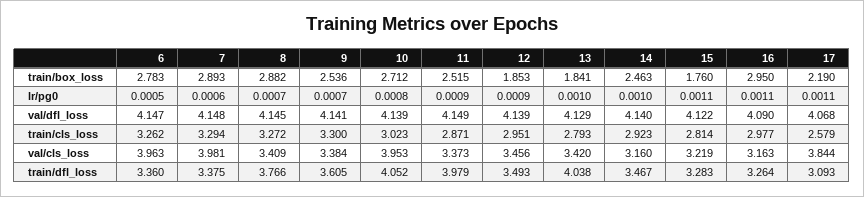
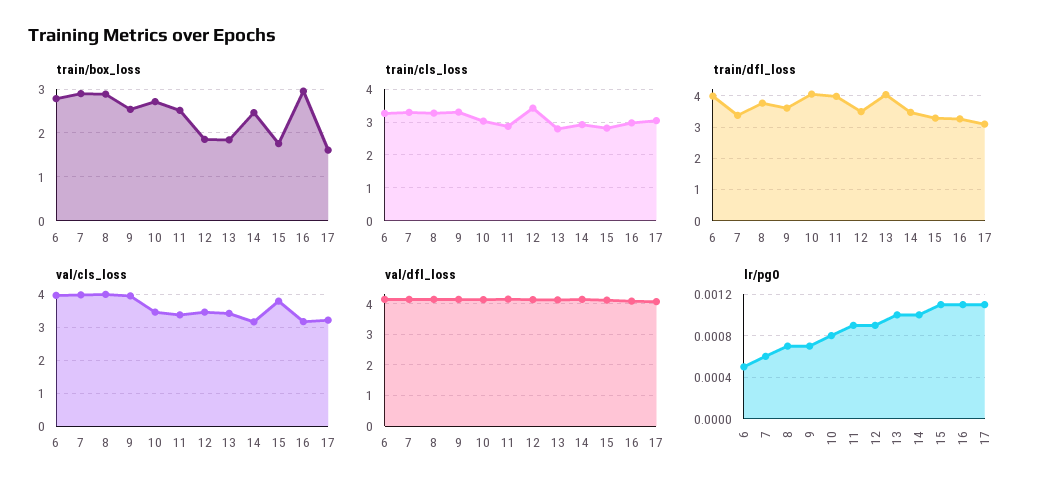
train/box_loss, 17: 2.19 -> 1.6
train/cls_loss, 12: 2.951 -> 3.4
train/cls_loss, 17: 2.579 -> 3
val/cls_loss, 8: 3.409 -> 4
val/cls_loss, 9: 3.384 -> 4
val/cls_loss, 10: 3.953 -> 3.4
val/cls_loss, 15: 3.219 -> 3.8
val/cls_loss, 17: 3.844 -> 3.2
train/dfl_loss, 6: 3.36 -> 4

